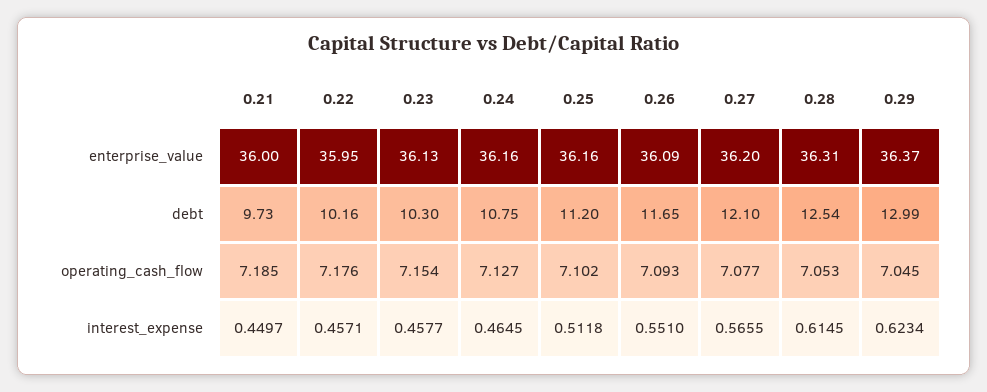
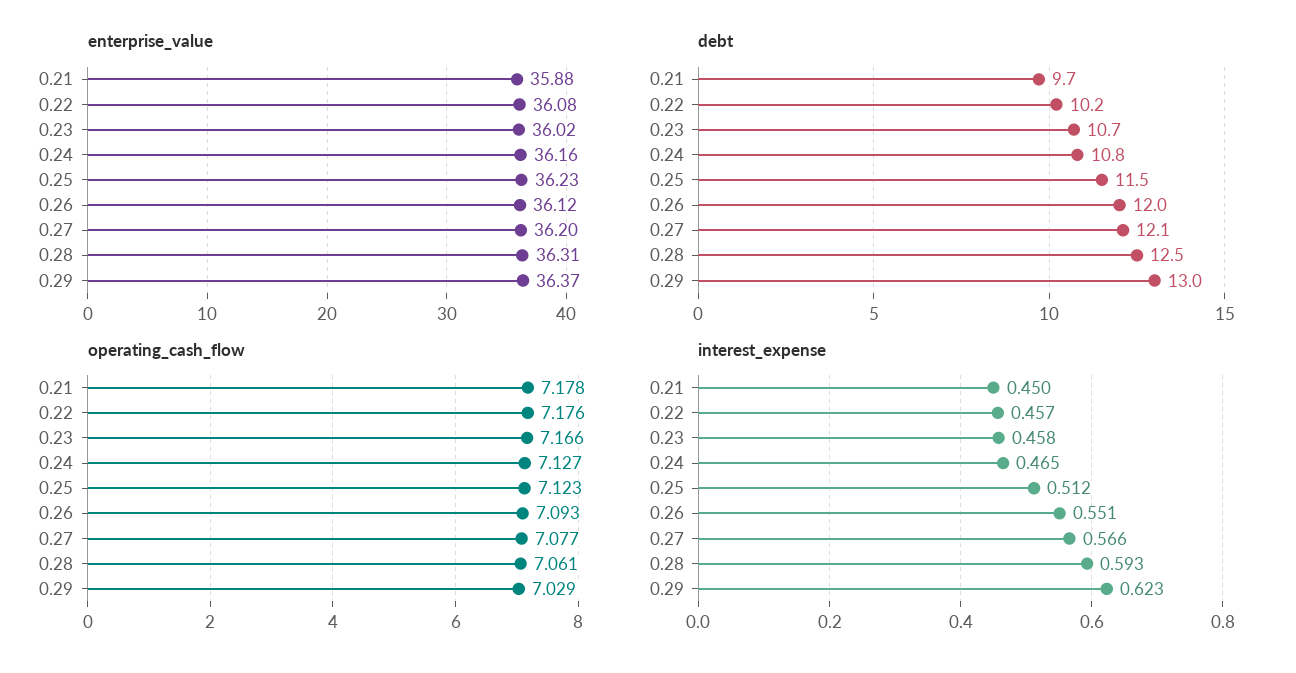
enterprise_value, 0.21: 36 -> 35.88
enterprise_value, 0.22: 35.95 -> 36.08
enterprise_value, 0.23: 36.13 -> 36.02
enterprise_value, 0.25: 36.16 -> 36.23
enterprise_value, 0.26: 36.09 -> 36.12
debt, 0.23: 10.3 -> 10.7
debt, 0.25: 11.2 -> 11.5
debt, 0.26: 11.65 -> 12
operating_cash_flow, 0.21: 7.185 -> 7.178
operating_cash_flow, 0.23: 7.154 -> 7.166
operating_cash_flow, 0.25: 7.102 -> 7.123
operating_cash_flow, 0.28: 7.053 -> 7.061
operating_cash_flow, 0.29: 7.045 -> 7.029
interest_expense, 0.28: 0.6145 -> 0.593

